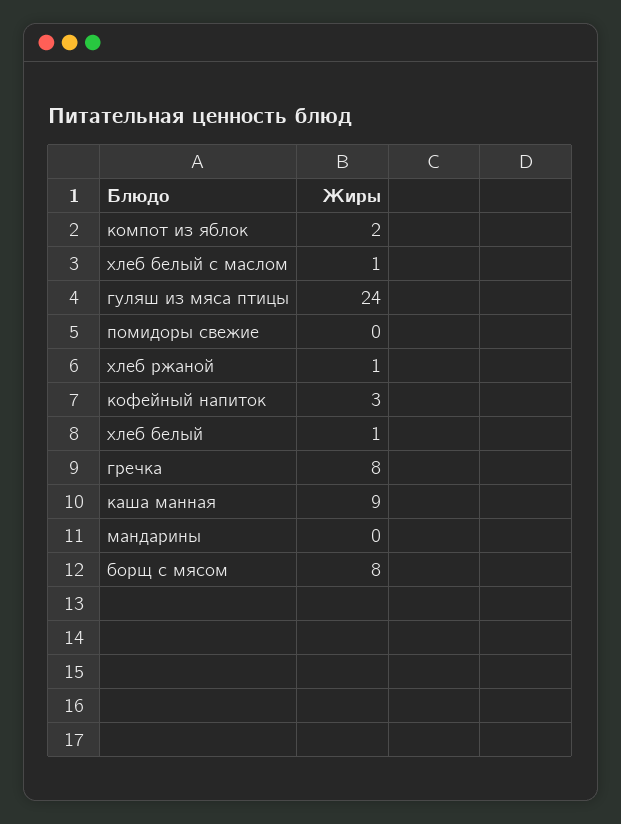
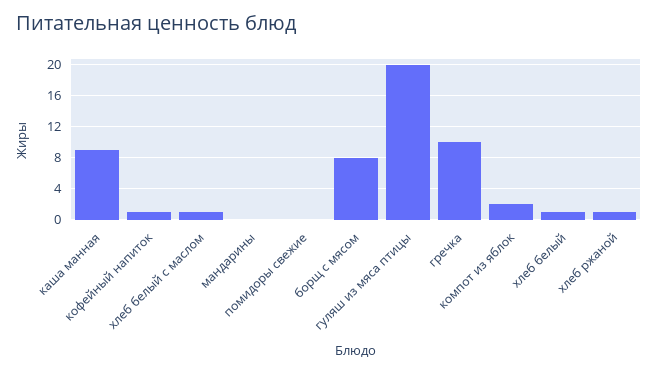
гуляш из мяса птицы: 24 -> 20
кофейный напиток: 3 -> 1
гречка: 8 -> 10

